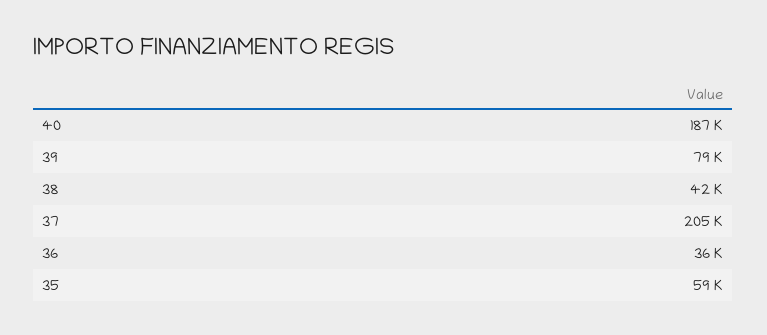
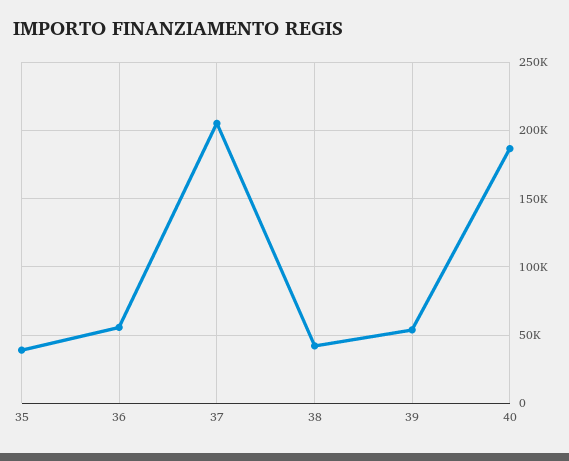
39: 79000 -> 55000
36: 36000 -> 55000
35: 59000 -> 40000

